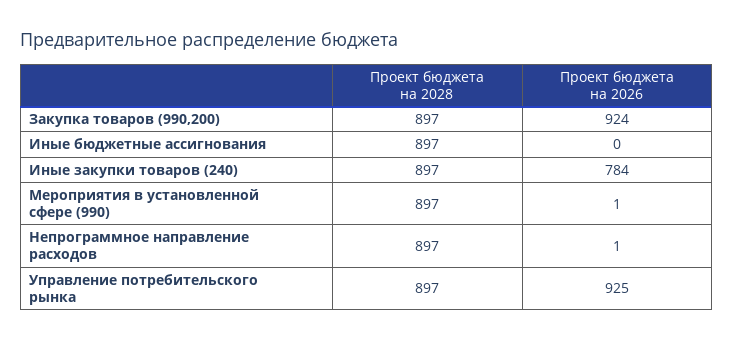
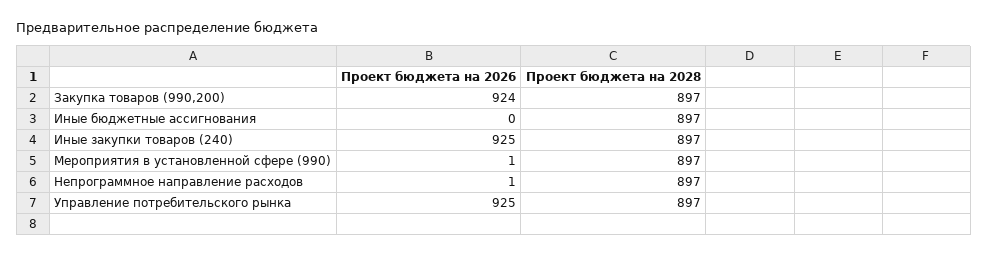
Проект бюджета на 2026, Иные закупки товаров (240): 784 -> 925

